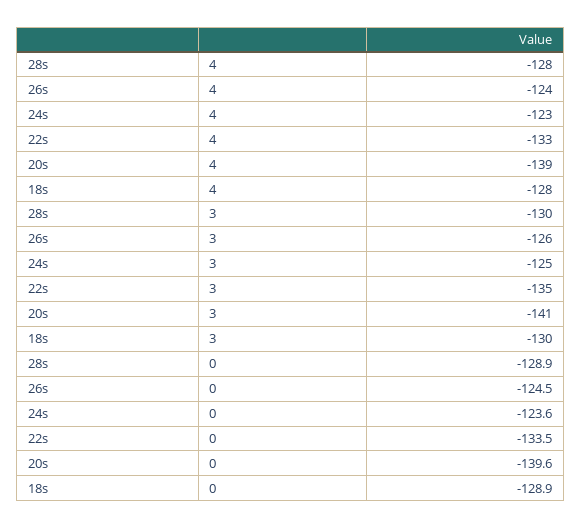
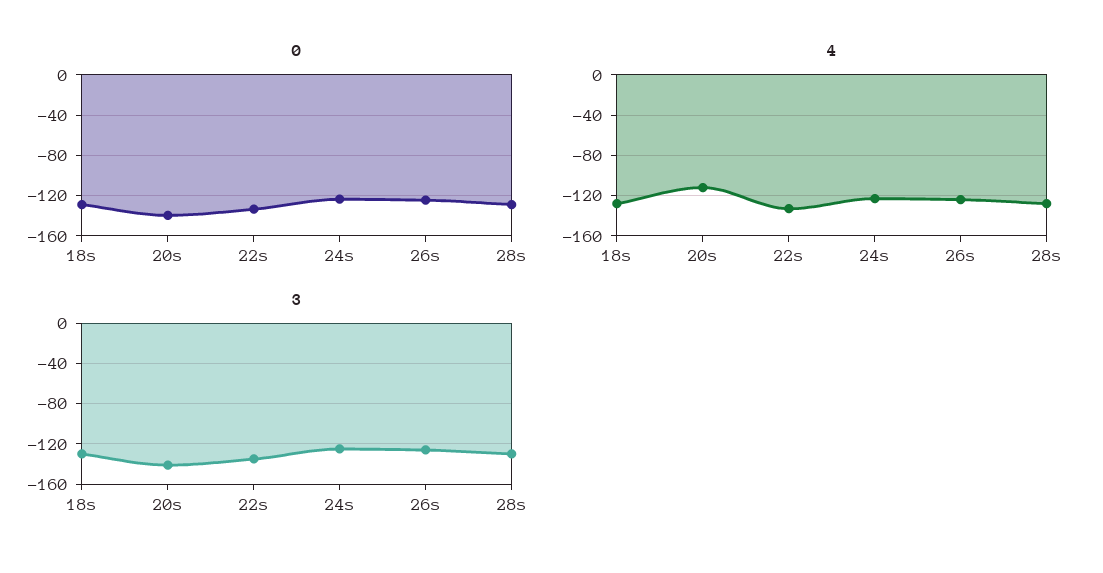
4, 20s: -139 -> -110

